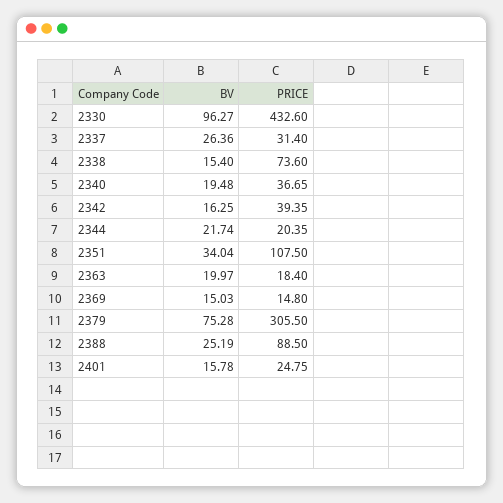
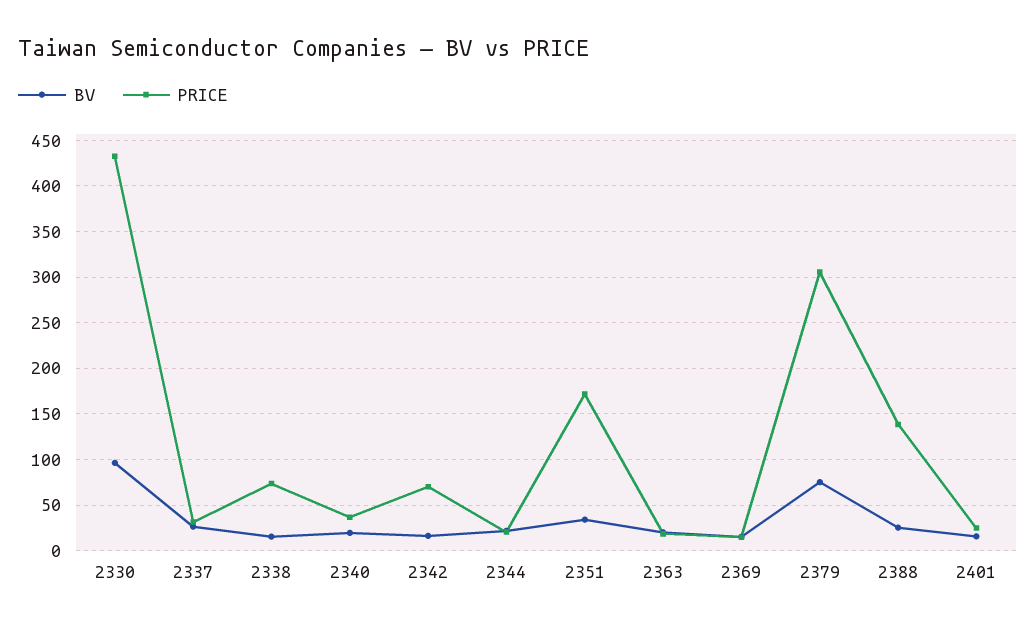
PRICE, 2342: 39.35 -> 70
PRICE, 2351: 107.5 -> 170
PRICE, 2388: 88.5 -> 140

